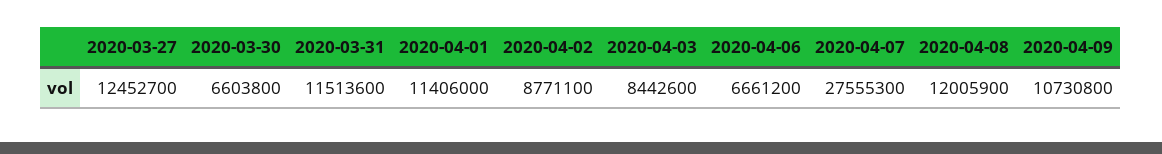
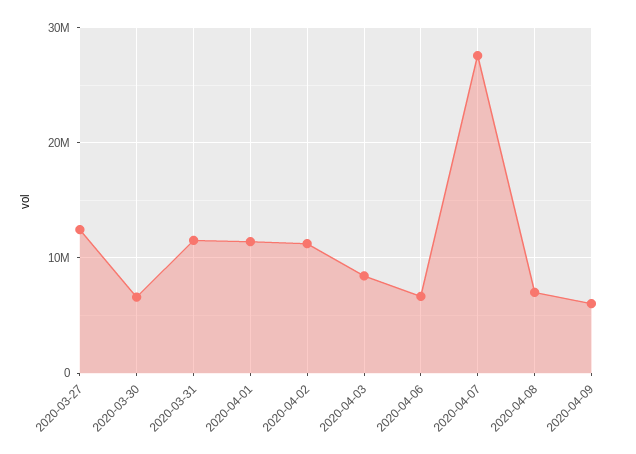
2020-04-02: 8771100 -> 11000000
2020-04-08: 12005900 -> 7000000
2020-04-09: 10730800 -> 6000000

